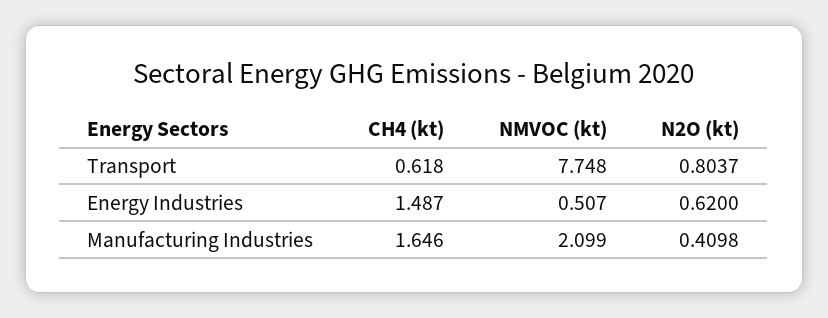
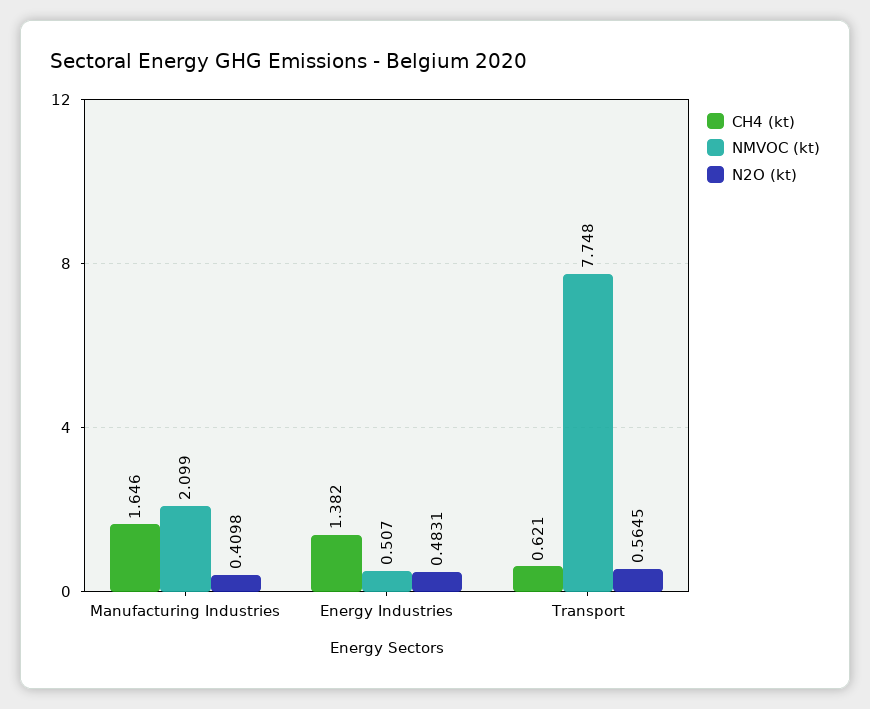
CH4 (kt), Transport: 0.618 -> 0.621
N2O (kt), Transport: 0.8037 -> 0.5645
CH4 (kt), Energy Industries: 1.487 -> 1.382
N2O (kt), Energy Industries: 0.62 -> 0.4831

